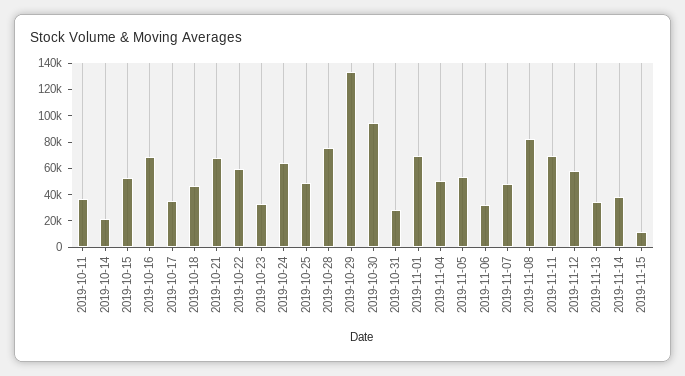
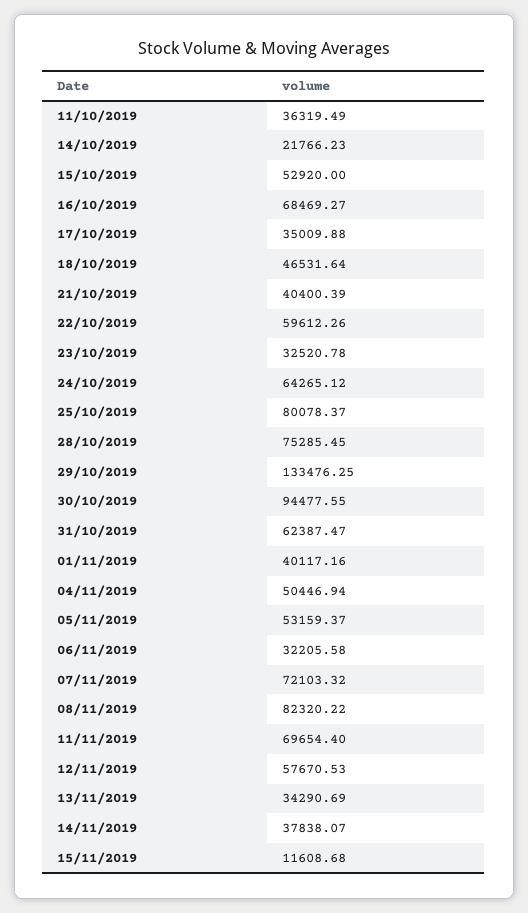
2019-10-21: 70000 -> 40400.39
2019-10-25: 50000 -> 80078.37
2019-10-31: 30000 -> 62387.47
2019-11-01: 70000 -> 40117.16
2019-11-07: 50000 -> 72103.32

